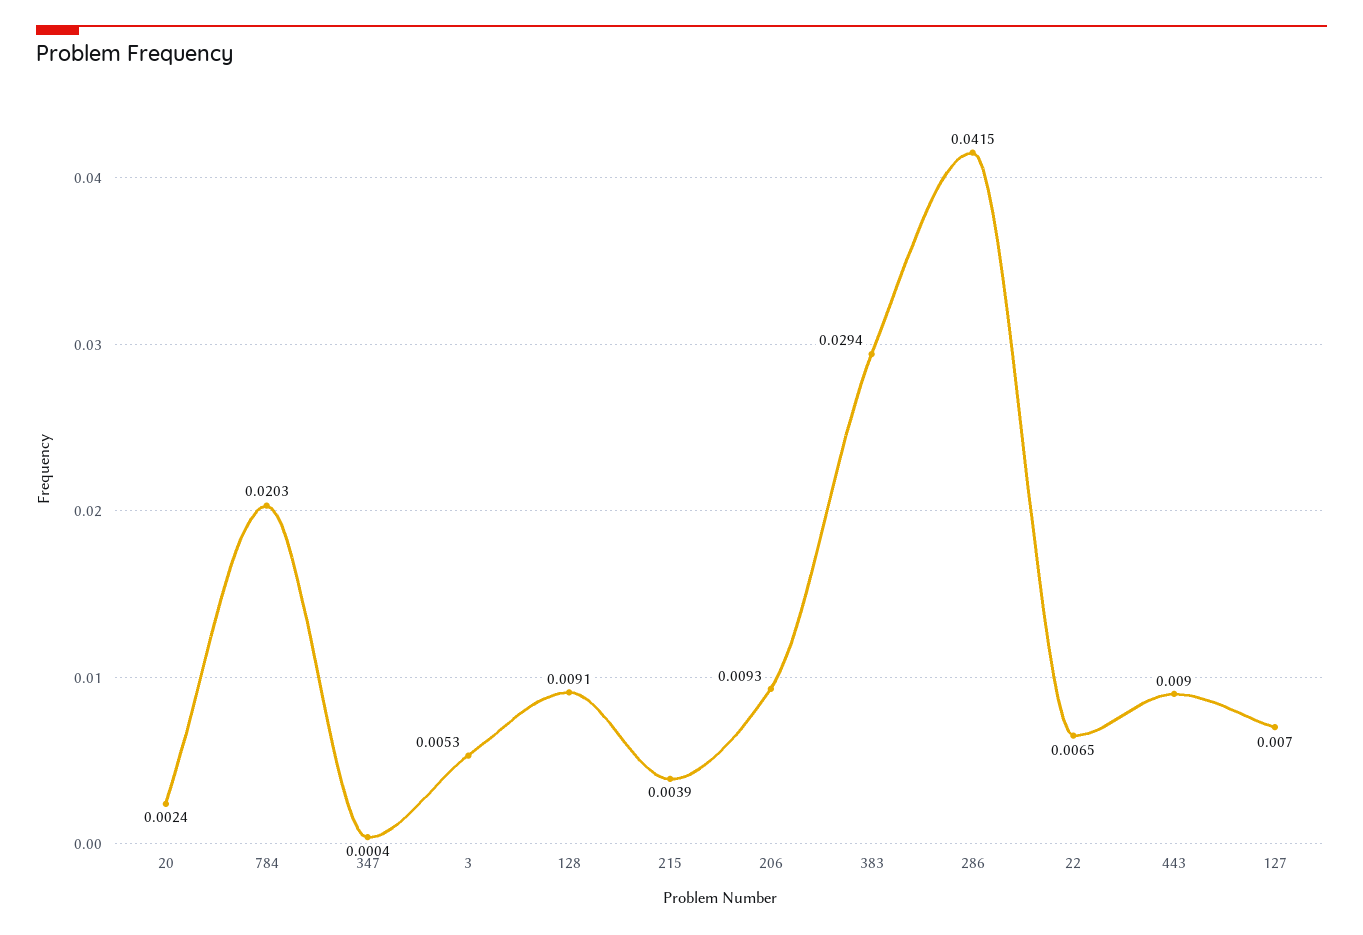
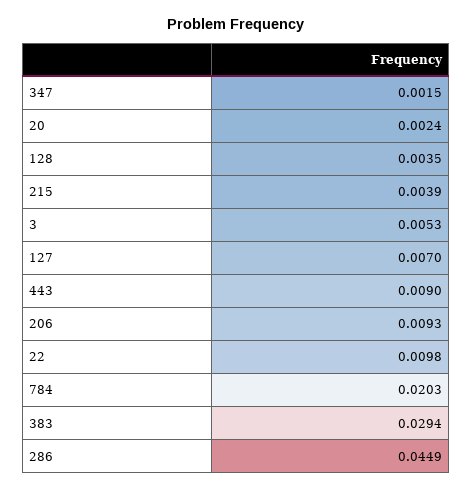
347: 0.0004 -> 0.0015
128: 0.0091 -> 0.0035
286: 0.0415 -> 0.0449
22: 0.0065 -> 0.0098

